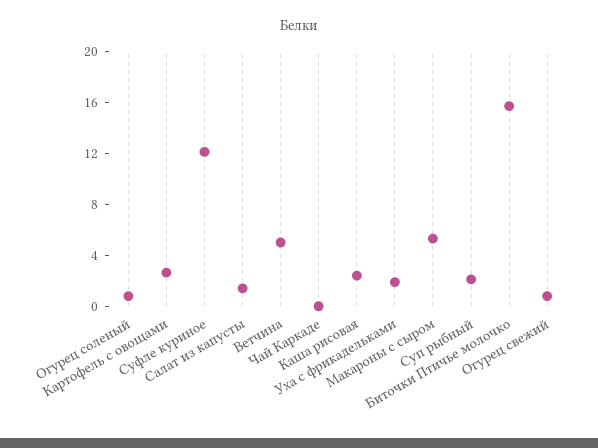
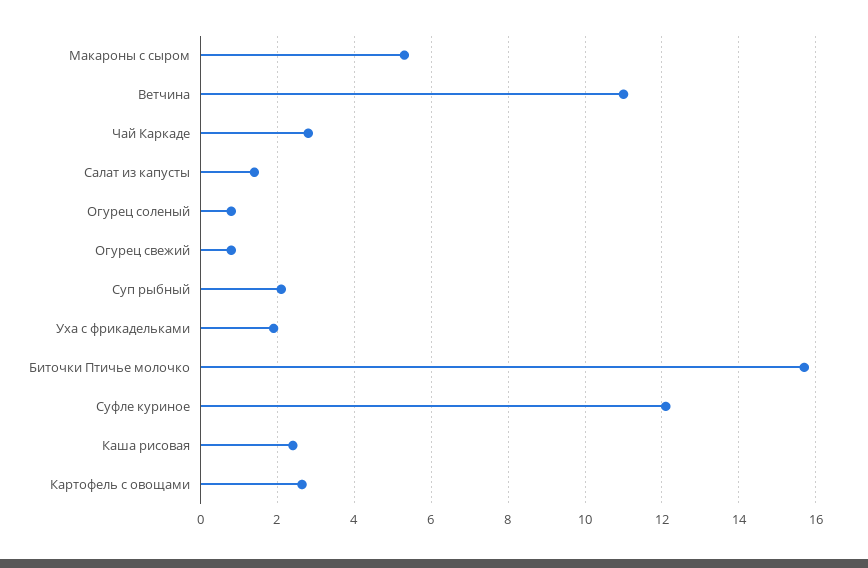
Ветчина: 5 -> 11
Чай Каркаде: 0 -> 2.8

